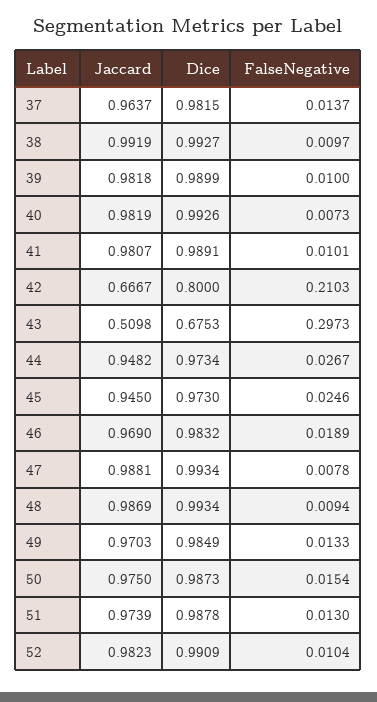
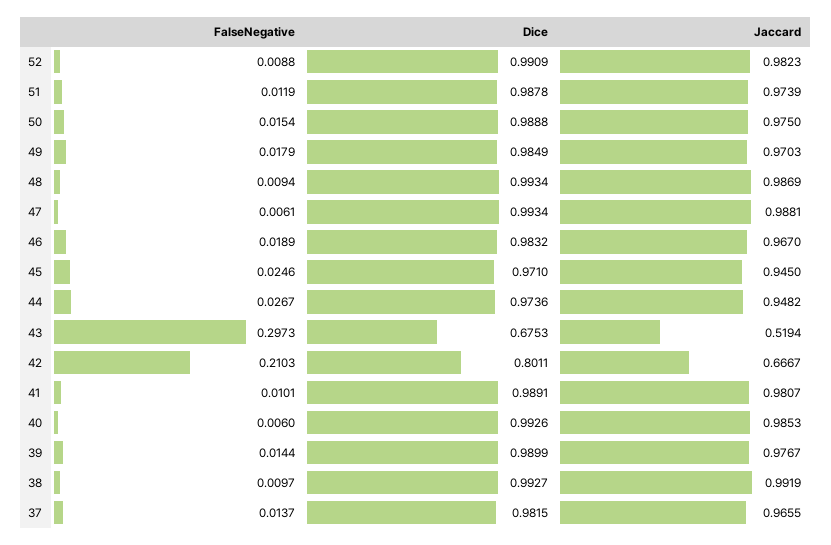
Jaccard, 37: 0.9637 -> 0.9655
Jaccard, 39: 0.9818 -> 0.9767
FalseNegative, 39: 0.01 -> 0.0144
Jaccard, 40: 0.9819 -> 0.9853
FalseNegative, 40: 0.0073 -> 0.006
Dice, 42: 0.8 -> 0.8011
Jaccard, 43: 0.5098 -> 0.5194
Dice, 44: 0.9734 -> 0.9736
Dice, 45: 0.973 -> 0.971
Jaccard, 46: 0.969 -> 0.967
FalseNegative, 47: 0.0078 -> 0.0061
FalseNegative, 49: 0.0133 -> 0.0179
Dice, 50: 0.9873 -> 0.9888
FalseNegative, 51: 0.013 -> 0.0119
FalseNegative, 52: 0.0104 -> 0.0088

